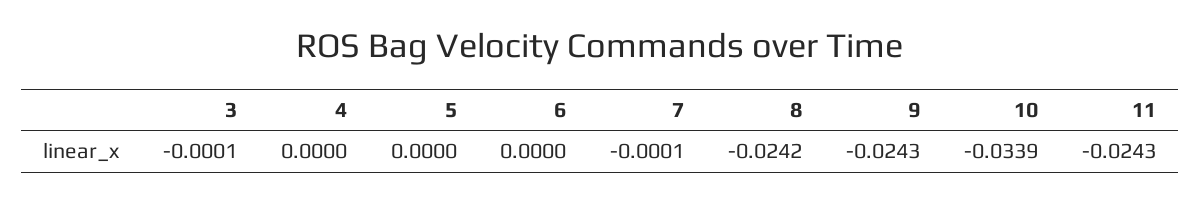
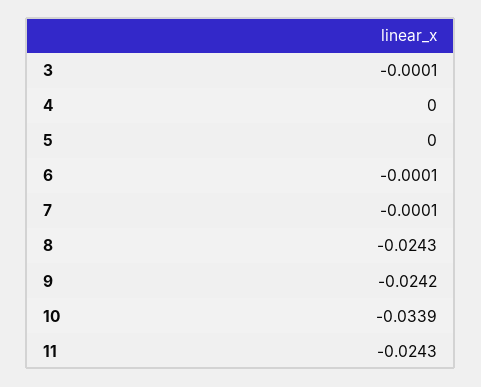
6: 0 -> -0.0001
8: -0.0242 -> -0.0243
9: -0.0243 -> -0.0242

